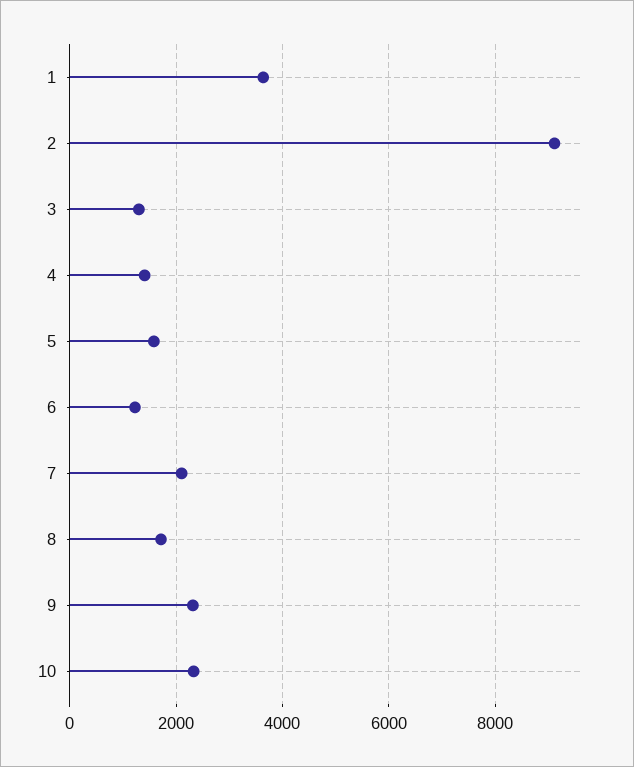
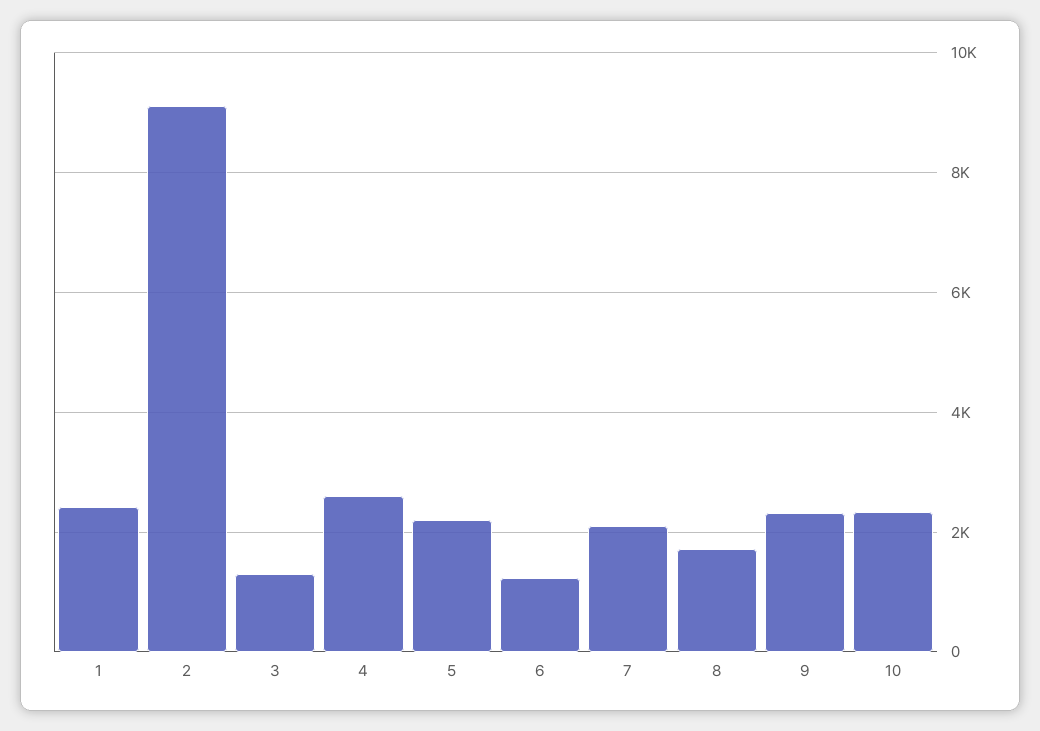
1: 3600 -> 2400
4: 1400 -> 2600
5: 1600 -> 2200

